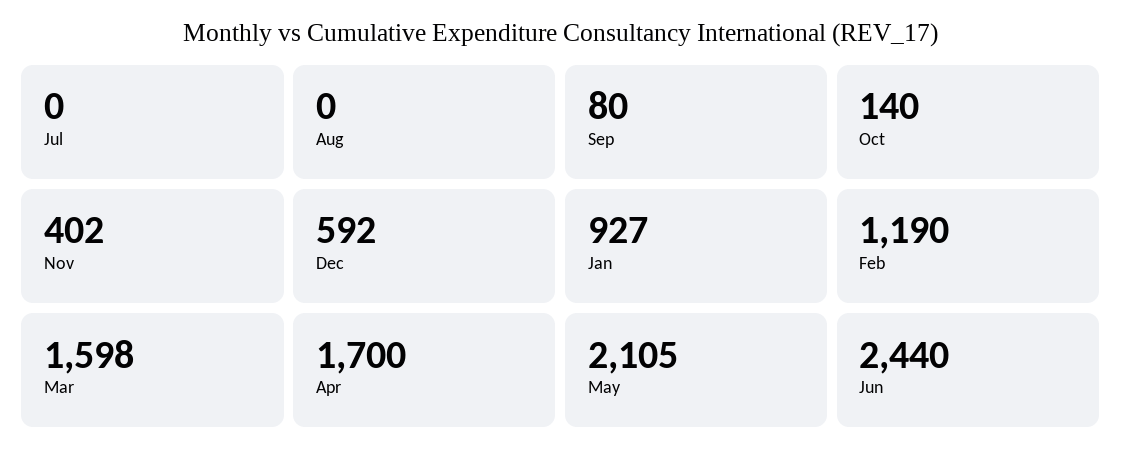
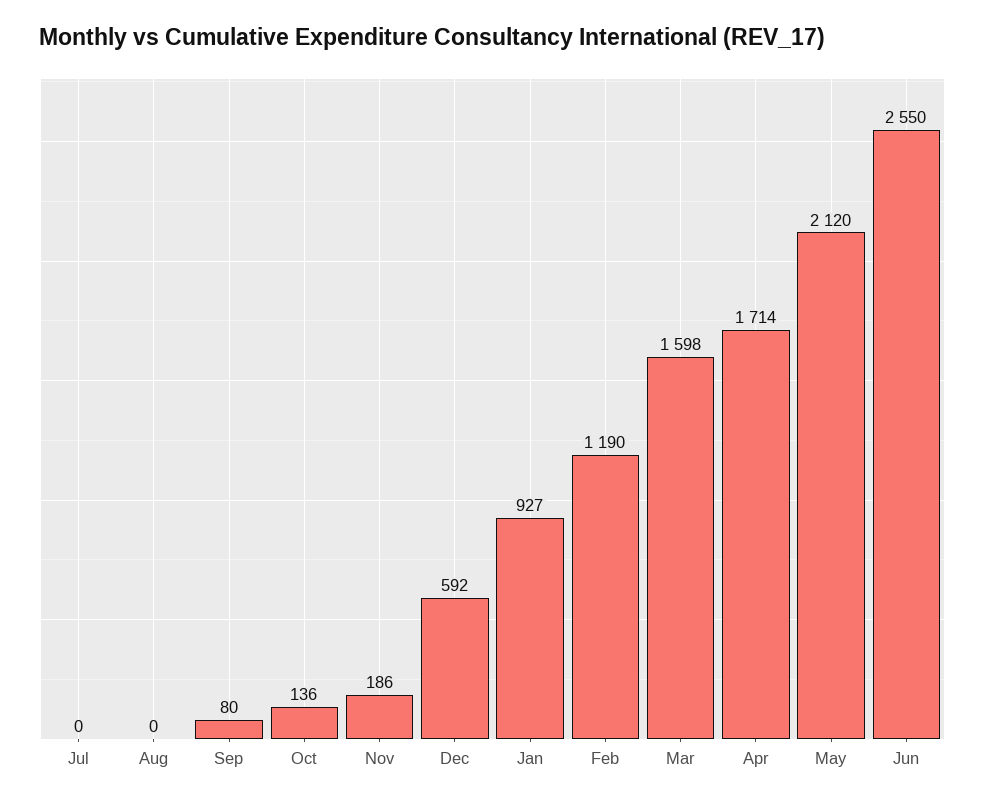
Oct: 140 -> 136
Nov: 402 -> 186
Apr: 1700 -> 1714
May: 2105 -> 2120
Jun: 2440 -> 2550

